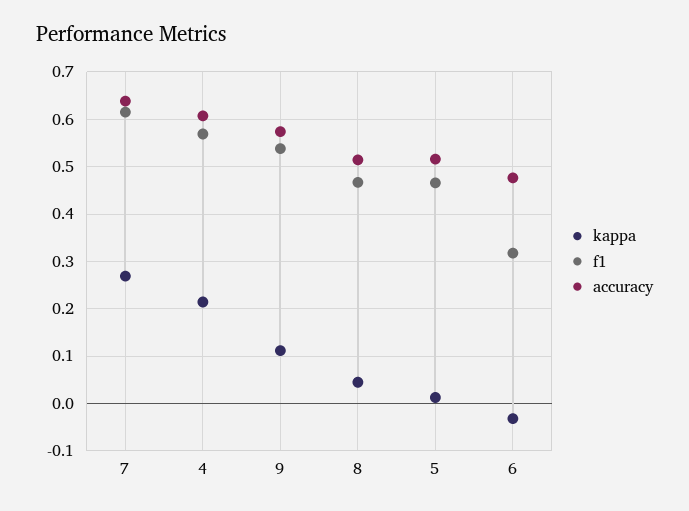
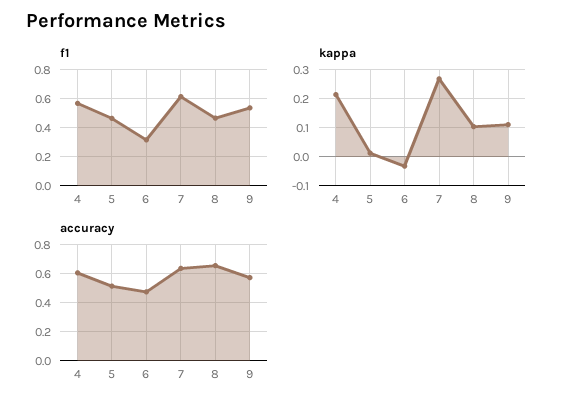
kappa, 8: 0.04 -> 0.1
accuracy, 8: 0.52 -> 0.65

